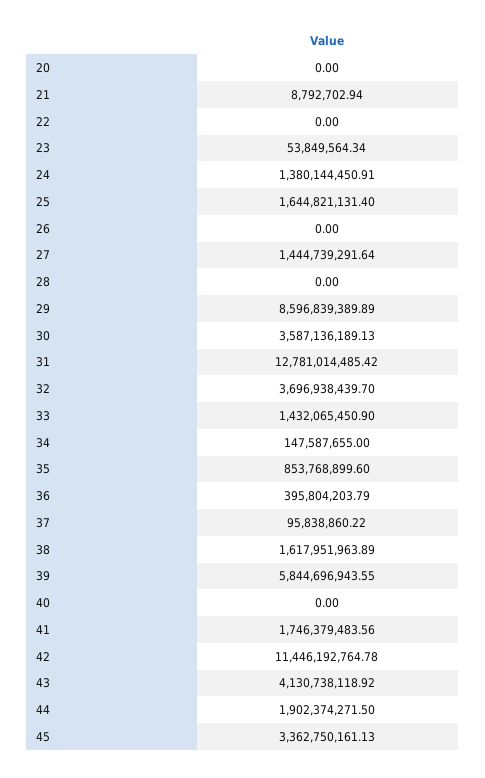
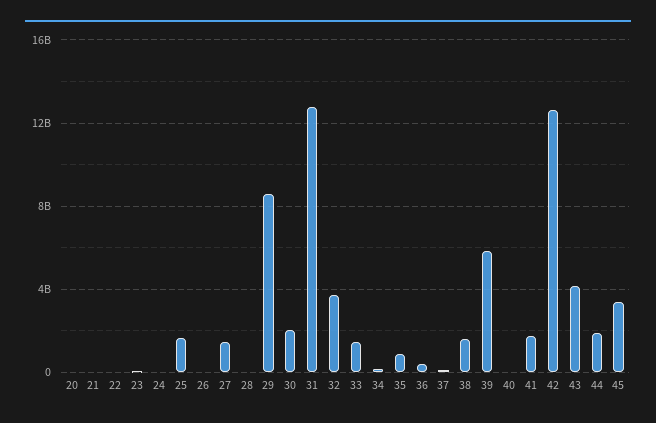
24: 1380144450.91 -> 0
30: 3587136189.13 -> 2000000000
42: 11446192764.78 -> 12500000000

